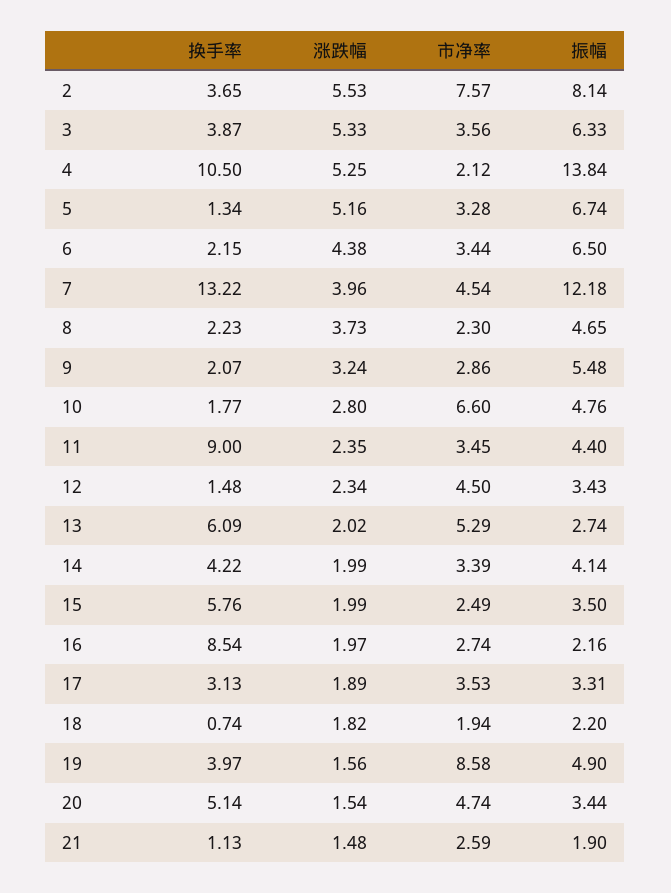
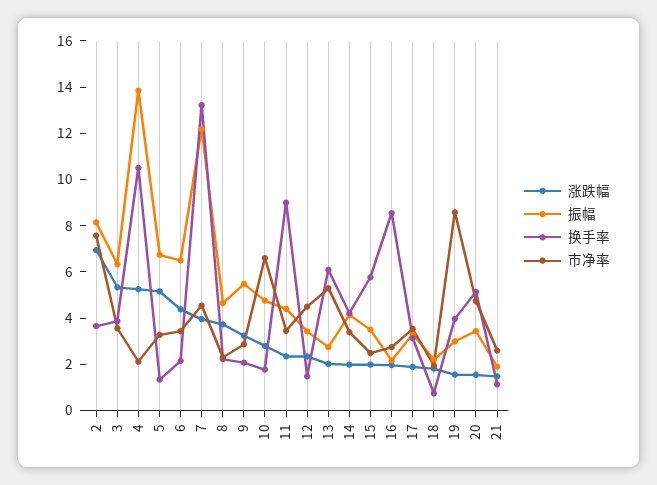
涨跌幅, 2: 5.53 -> 7
振幅, 19: 4.9 -> 3

